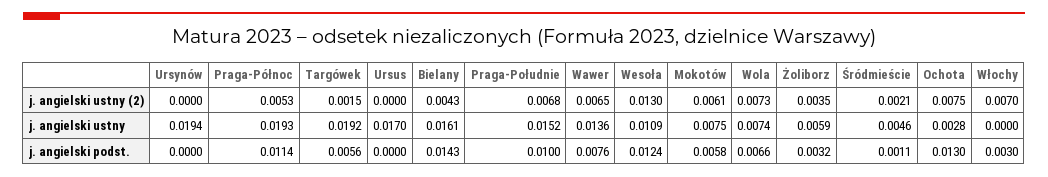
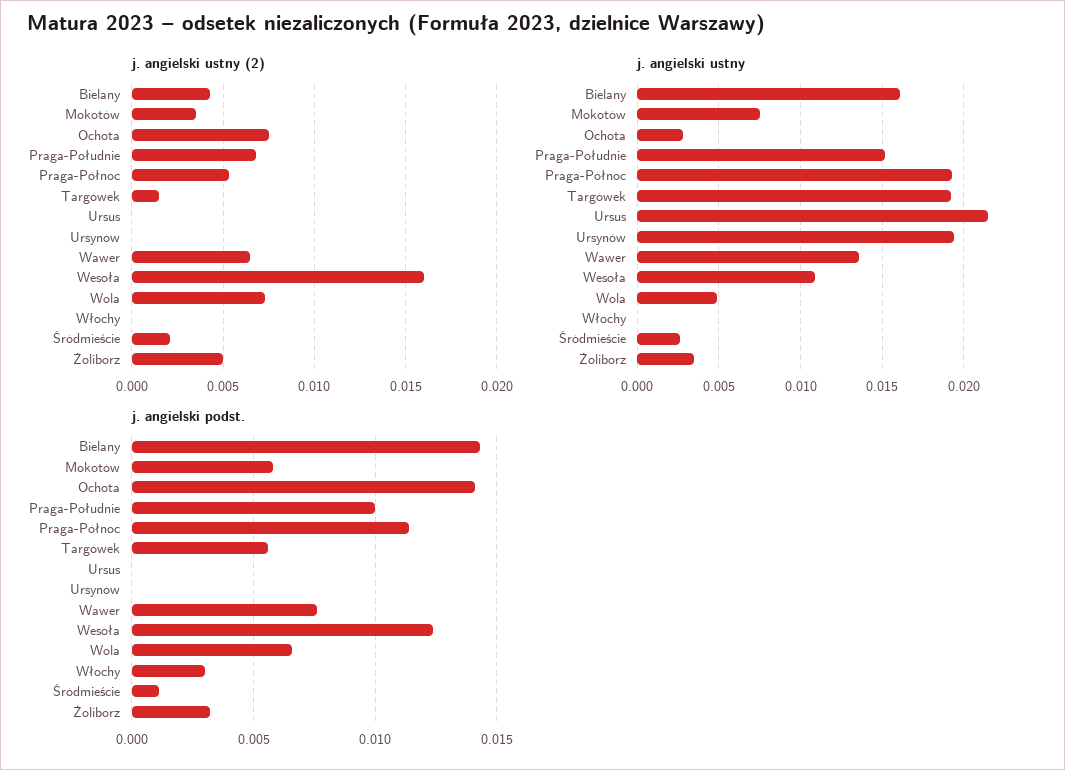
j. angielski ustny (2), Wesoła: 0.013 -> 0.016
j. angielski ustny (2), Mokotów: 0.0061 -> 0.0035
j. angielski ustny (2), Żoliborz: 0.0035 -> 0.005
j. angielski ustny (2), Włochy: 0.007 -> 0
j. angielski ustny, Ursus: 0.017 -> 0.0215
j. angielski ustny, Wola: 0.0074 -> 0.005
j. angielski ustny, Żoliborz: 0.0059 -> 0.0035
j. angielski ustny, Śródmieście: 0.0046 -> 0.0025
j. angielski podst., Ochota: 0.013 -> 0.014

